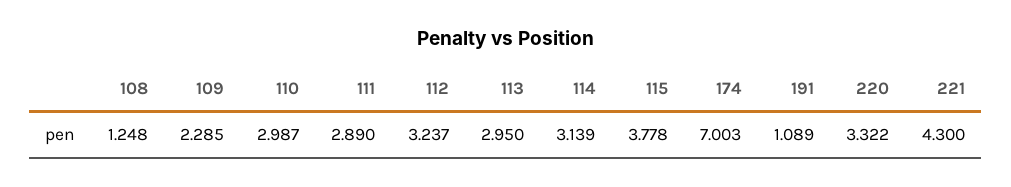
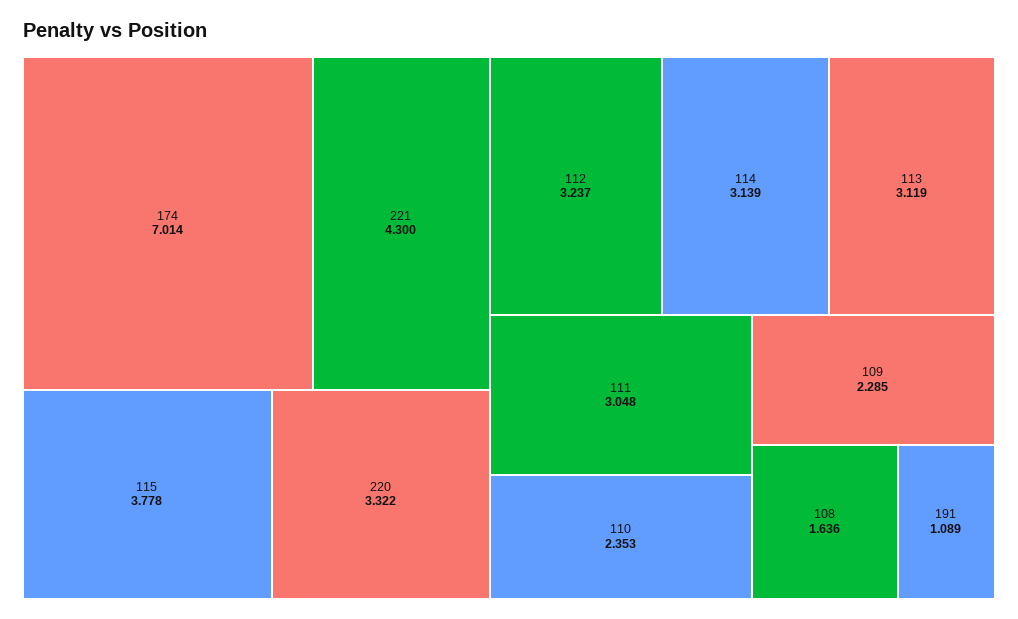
108: 1.248 -> 1.636
110: 2.987 -> 2.353
111: 2.89 -> 3.048
113: 2.95 -> 3.119
174: 7.003 -> 7.014

